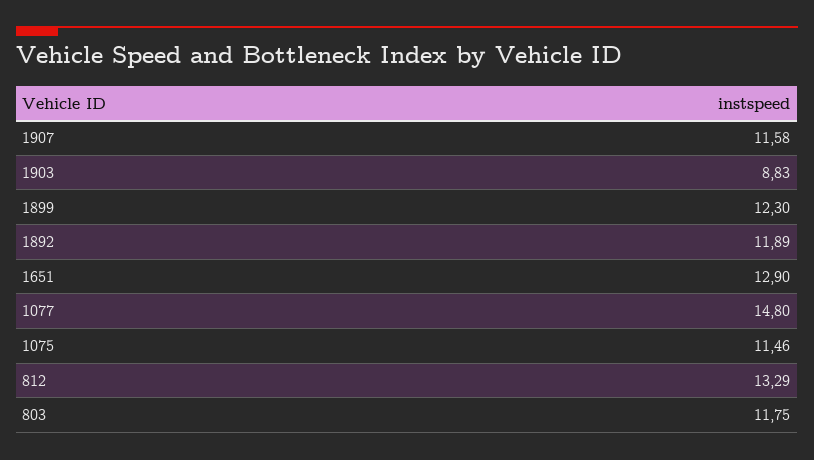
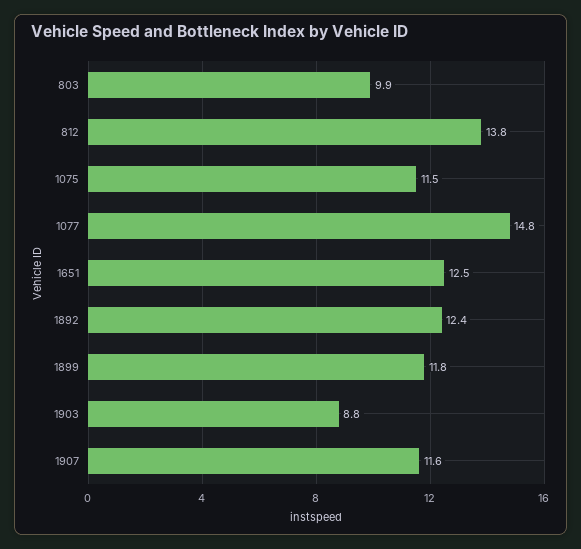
1899: 12.3 -> 11.8
1892: 11.89 -> 12.4
1651: 12.9 -> 12.5
812: 13.29 -> 13.8
803: 11.75 -> 9.9

